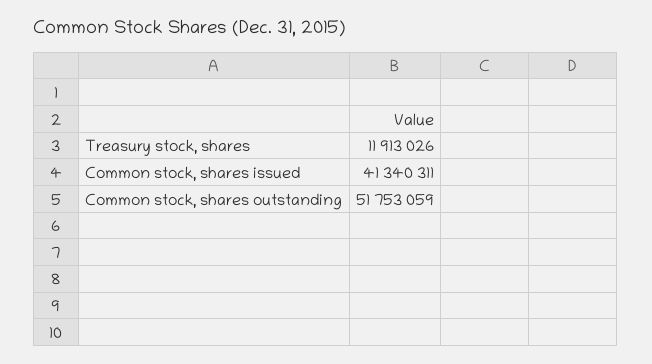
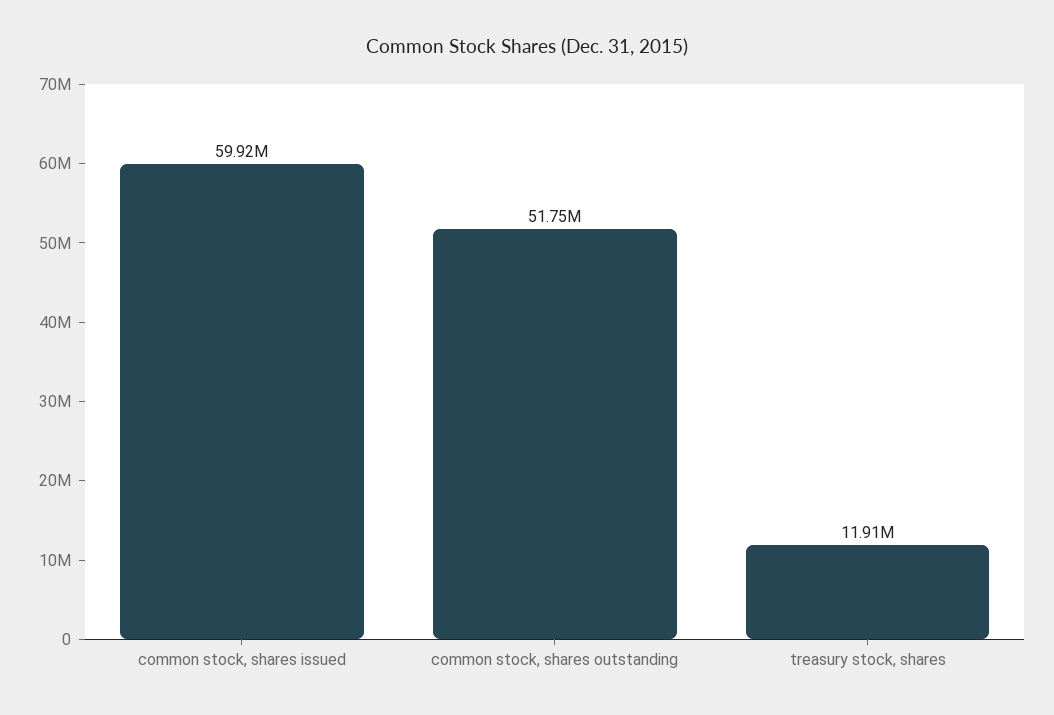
Common stock, shares issued: 41340311 -> 59920000

